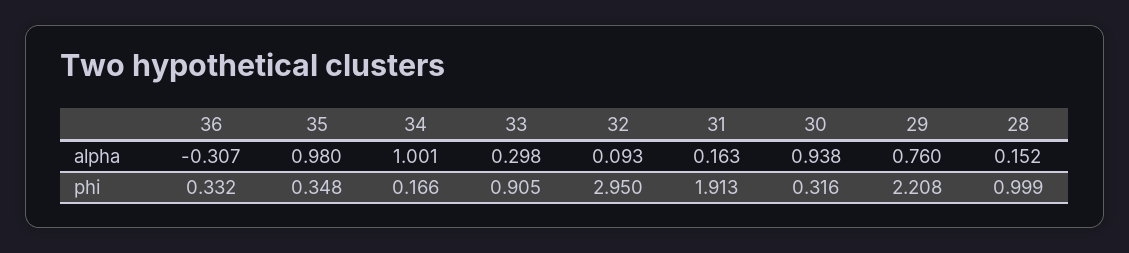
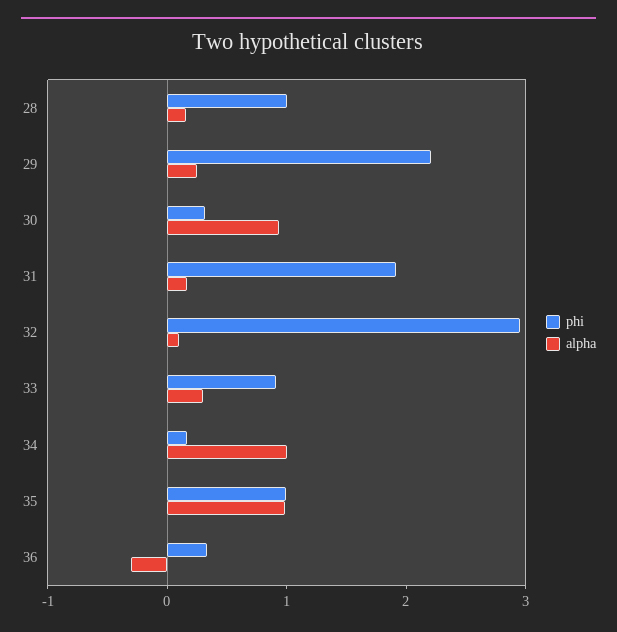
alpha, 29: 0.76 -> 0.2
phi, 35: 0.348 -> 1

